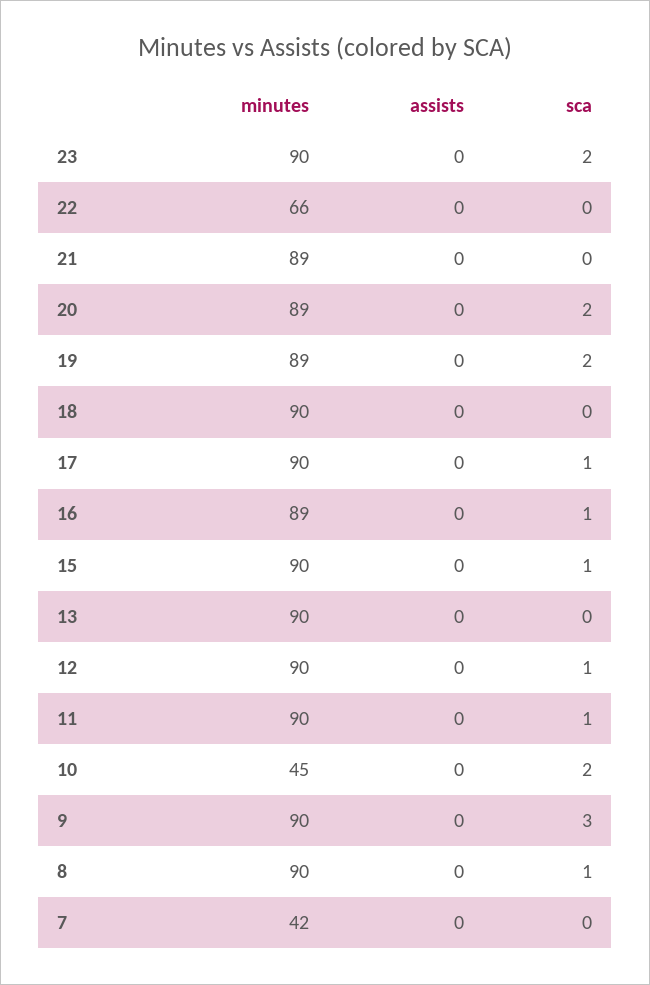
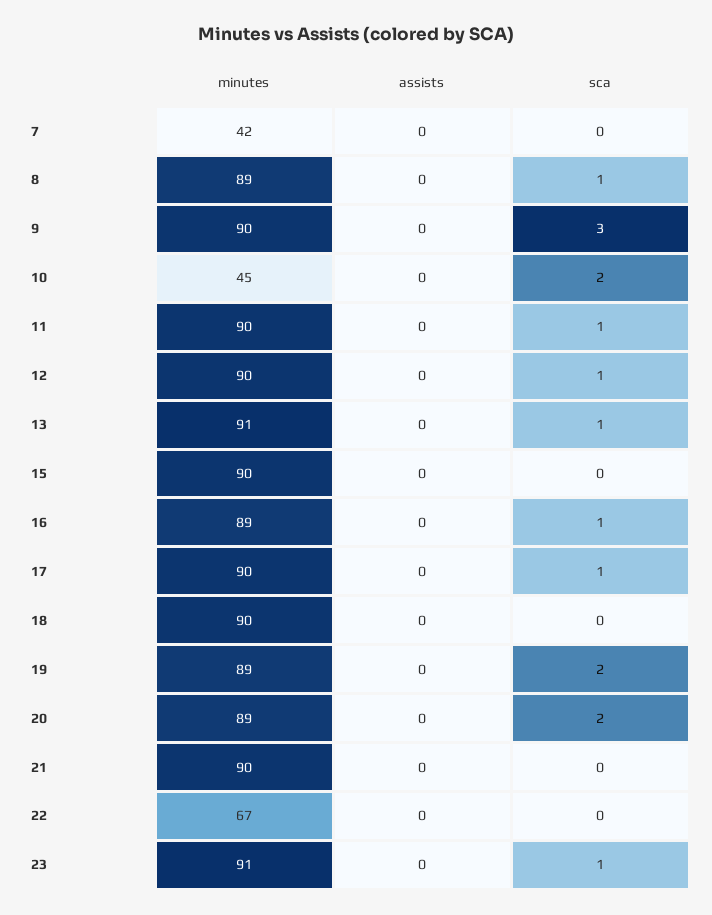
minutes, 23: 90 -> 91
sca, 23: 2 -> 1
minutes, 22: 66 -> 67
minutes, 21: 89 -> 90
sca, 15: 1 -> 0
minutes, 13: 90 -> 91
sca, 13: 0 -> 1
minutes, 8: 90 -> 89

